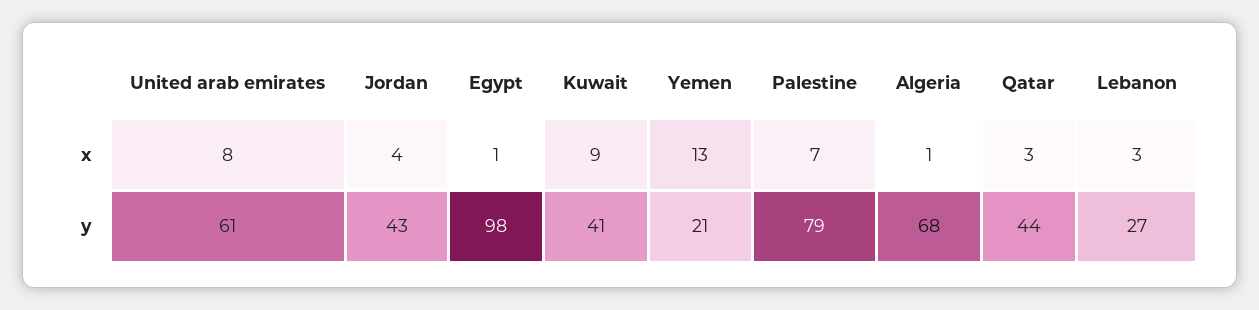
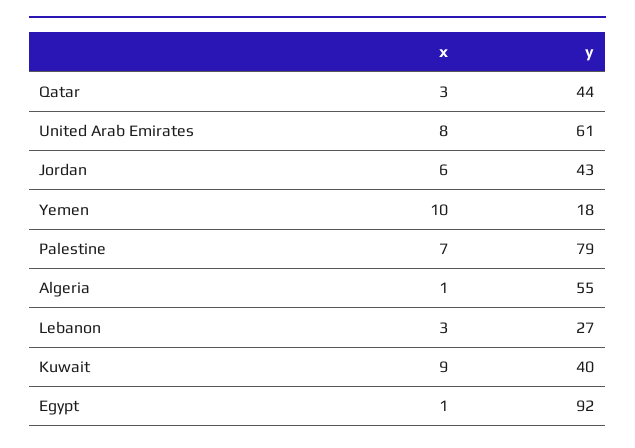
Jordan, x: 4 -> 6
Yemen, x: 13 -> 10
Egypt, y: 98 -> 92
Kuwait, y: 41 -> 40
Yemen, y: 21 -> 18
Algeria, y: 68 -> 55

